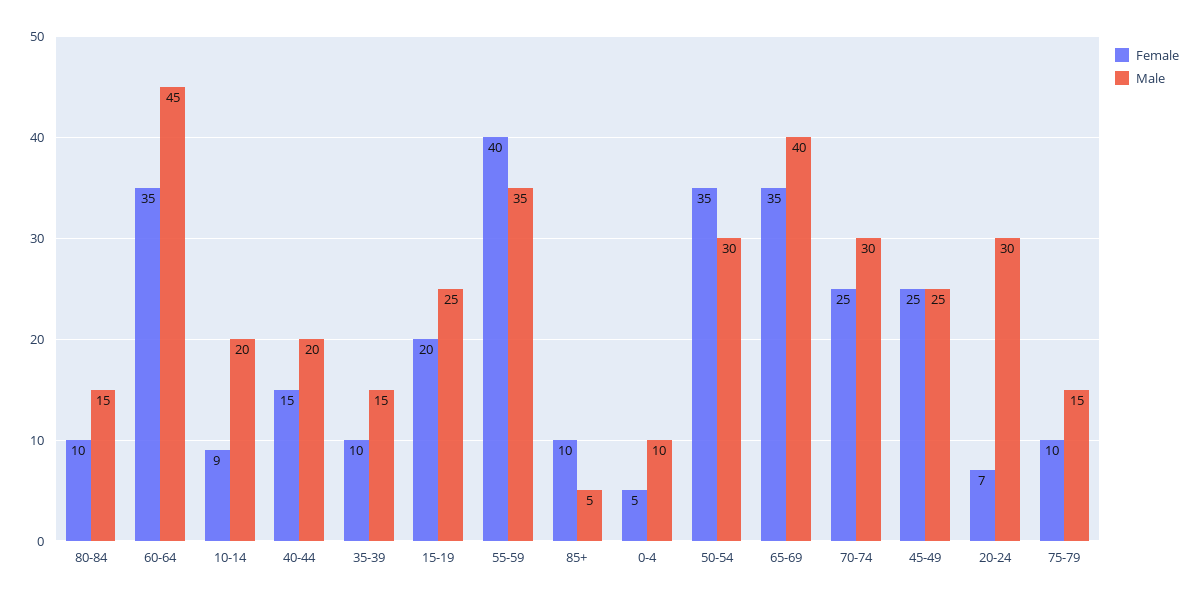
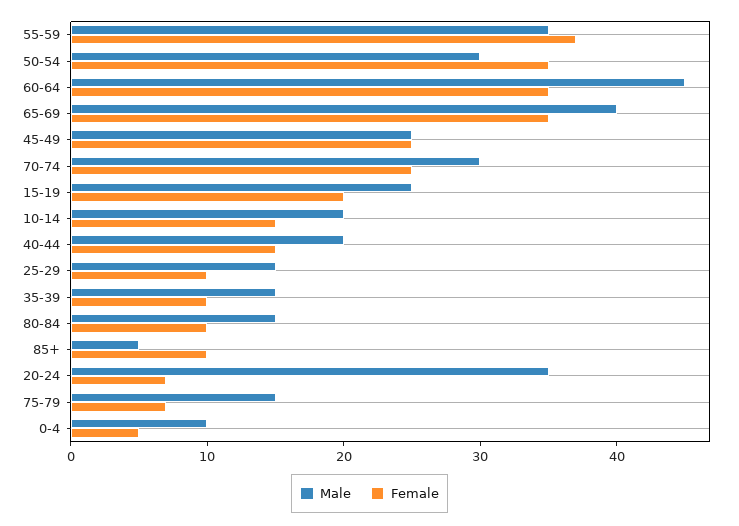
Female, 10-14: 9 -> 15
Female, 55-59: 40 -> 37
Male, 20-24: 30 -> 35
Female, 75-79: 10 -> 7
Male, 25-29: none -> 15
Female, 25-29: none -> 10

